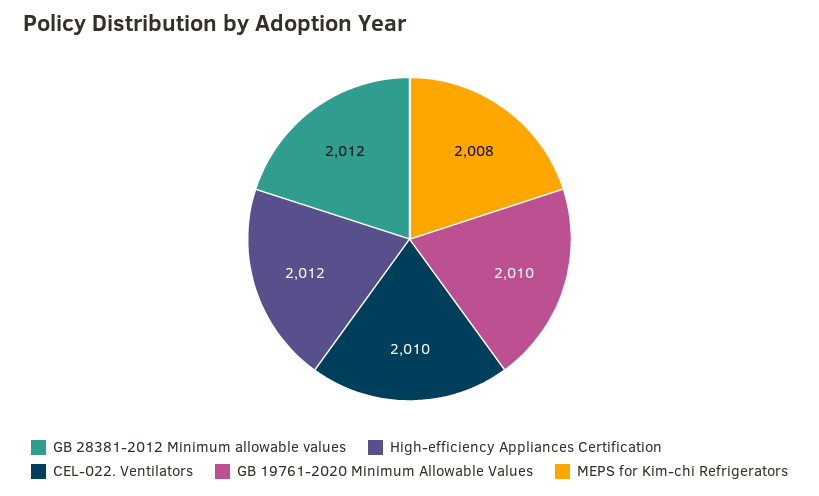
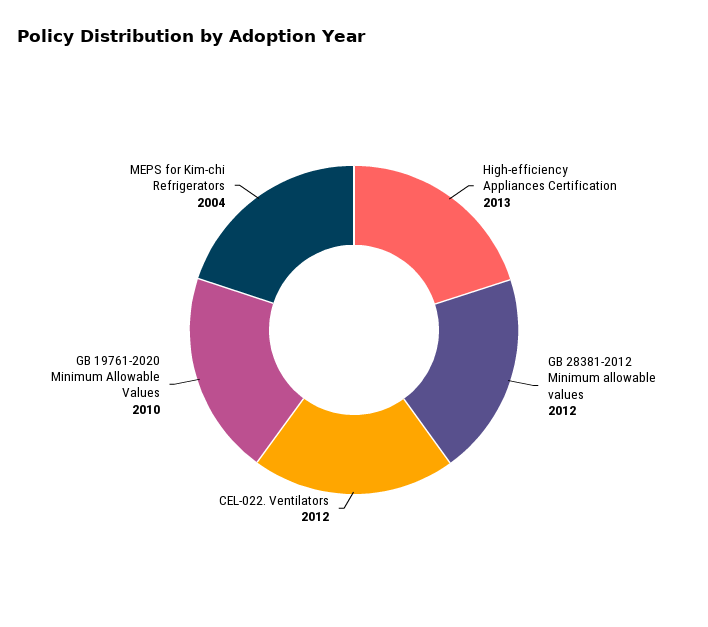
High-efficiency Appliances Certification: 2012 -> 2013
CEL-022. Ventilators: 2010 -> 2012
MEPS for Kim-chi Refrigerators: 2008 -> 2004

